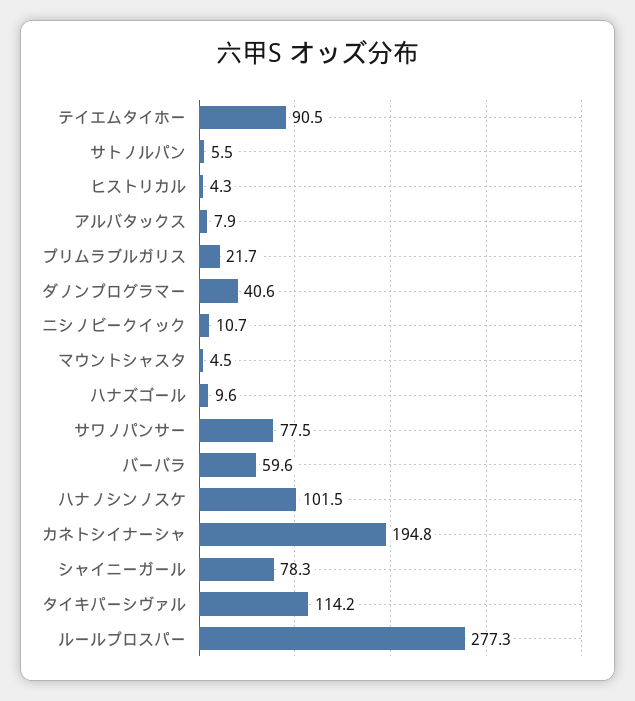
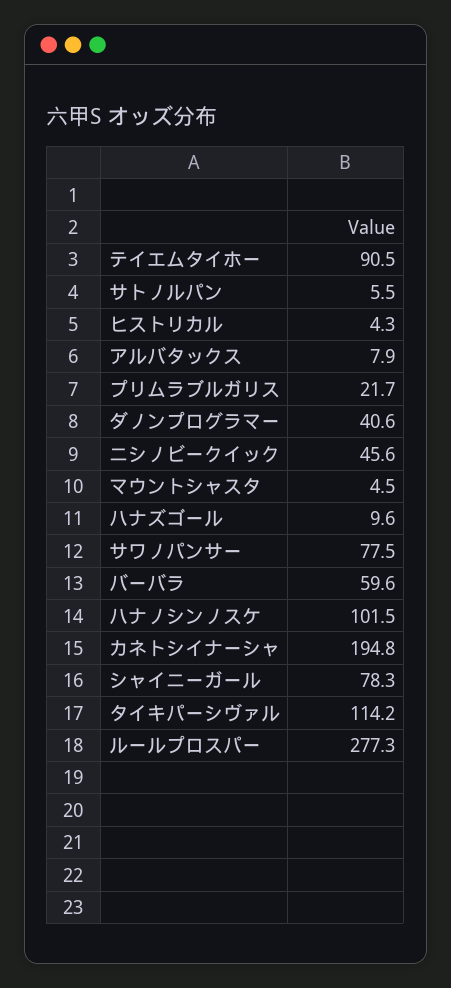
ニシノビークイック: 10.7 -> 45.6

